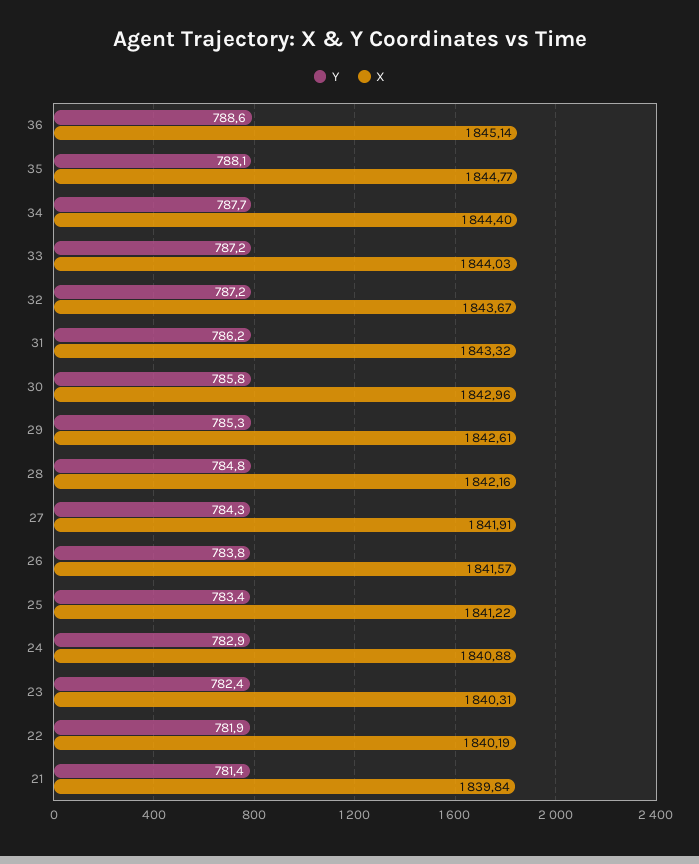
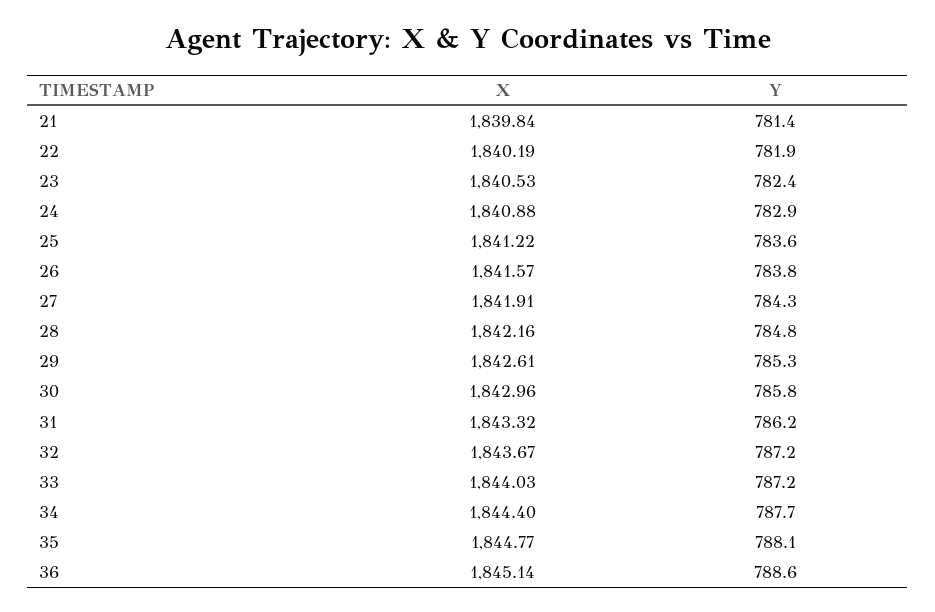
Y, 25: 783.4 -> 783.6
X, 23: 1840.31 -> 1840.53

